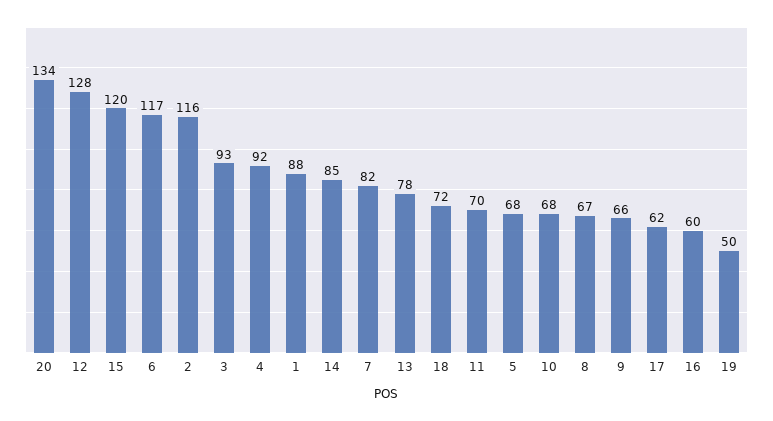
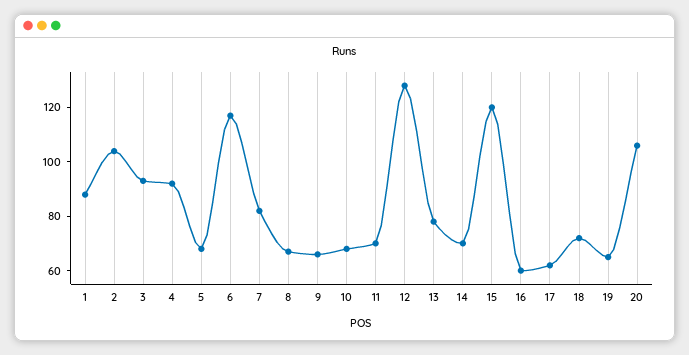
20: 134 -> 105
2: 116 -> 105
14: 85 -> 70
19: 50 -> 65

